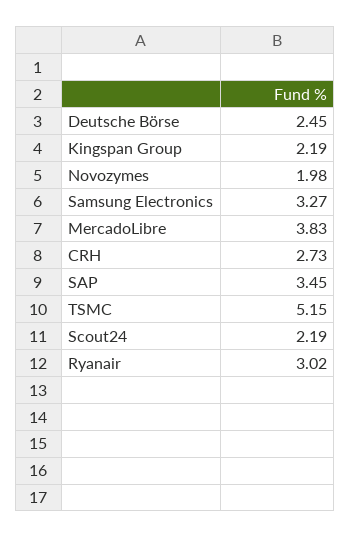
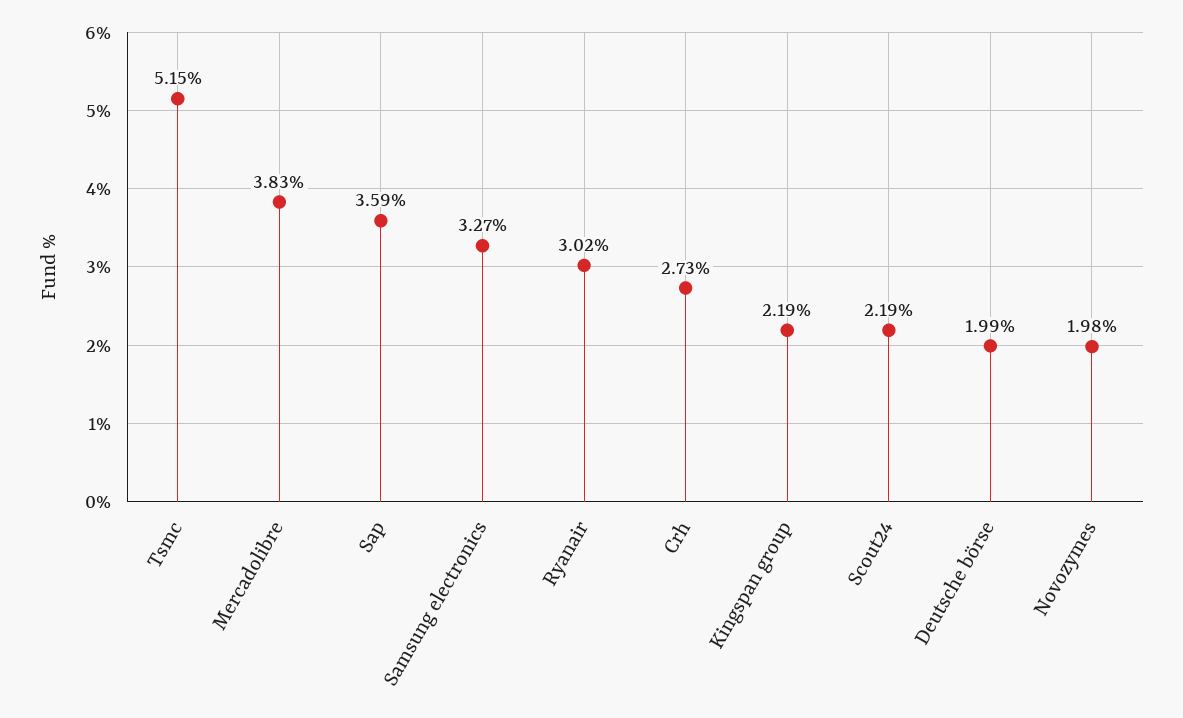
Deutsche Börse: 2.45 -> 1.99
SAP: 3.45 -> 3.59

